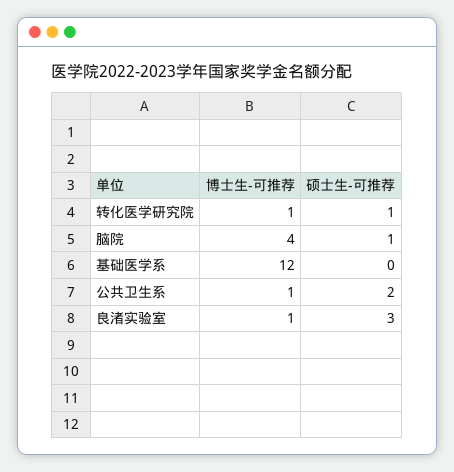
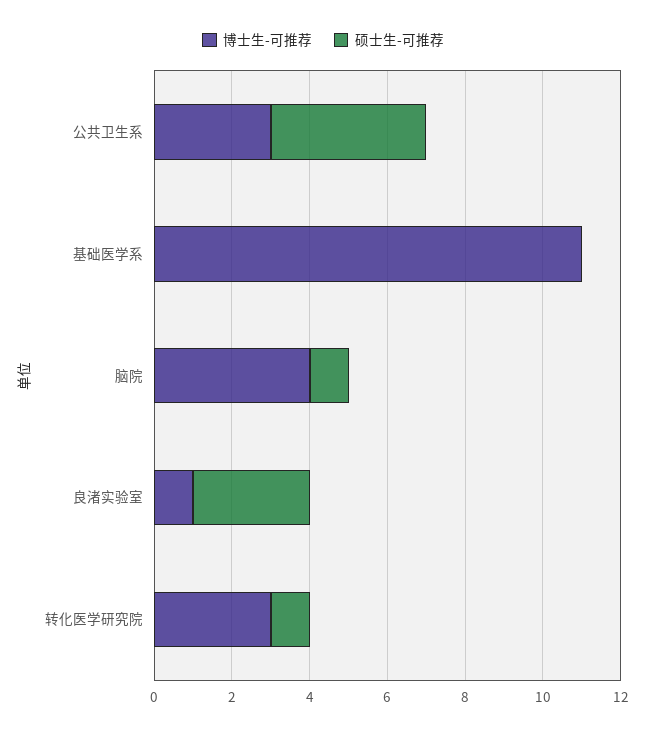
博士生-可推荐, 转化医学研究院: 1 -> 3
博士生-可推荐, 基础医学系: 12 -> 11
博士生-可推荐, 公共卫生系: 1 -> 3
硕士生-可推荐, 公共卫生系: 2 -> 4

